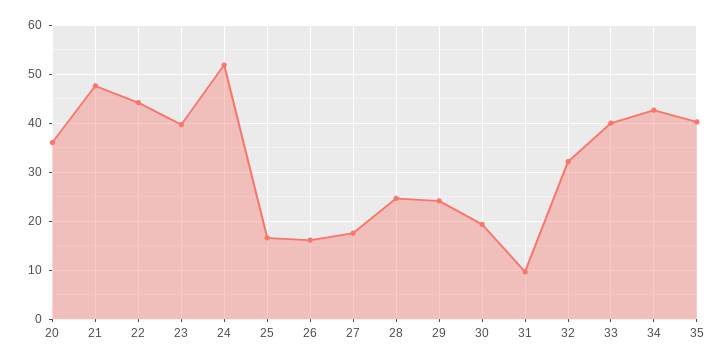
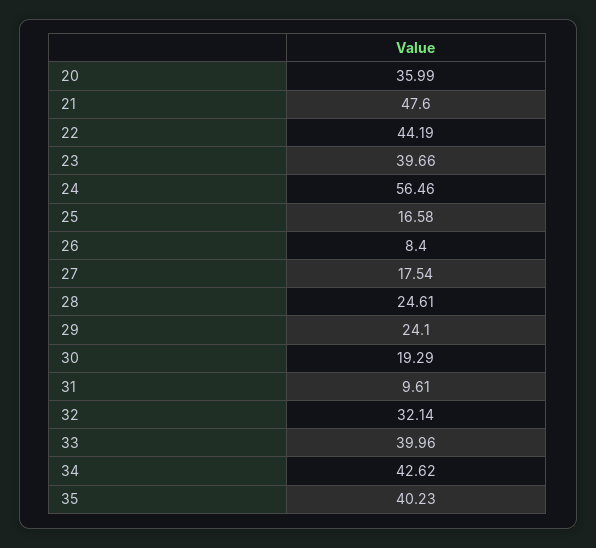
24: 52 -> 56.46
26: 16 -> 8.4

